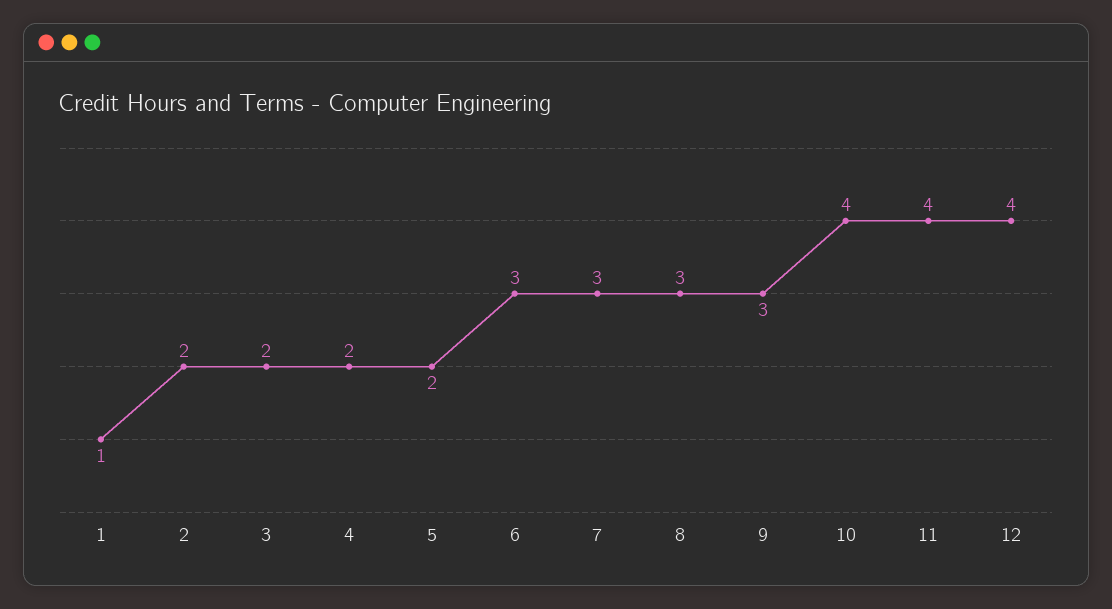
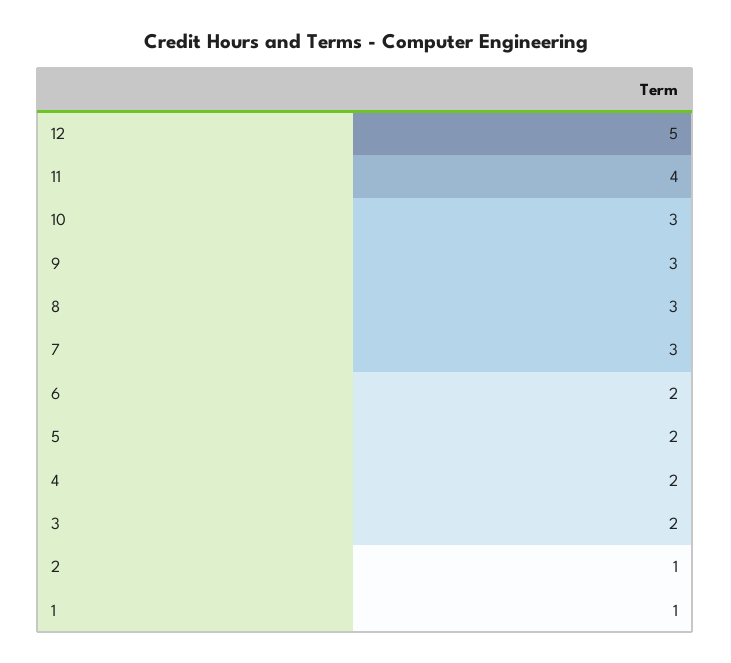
2: 2 -> 1
6: 3 -> 2
10: 4 -> 3
12: 4 -> 5

